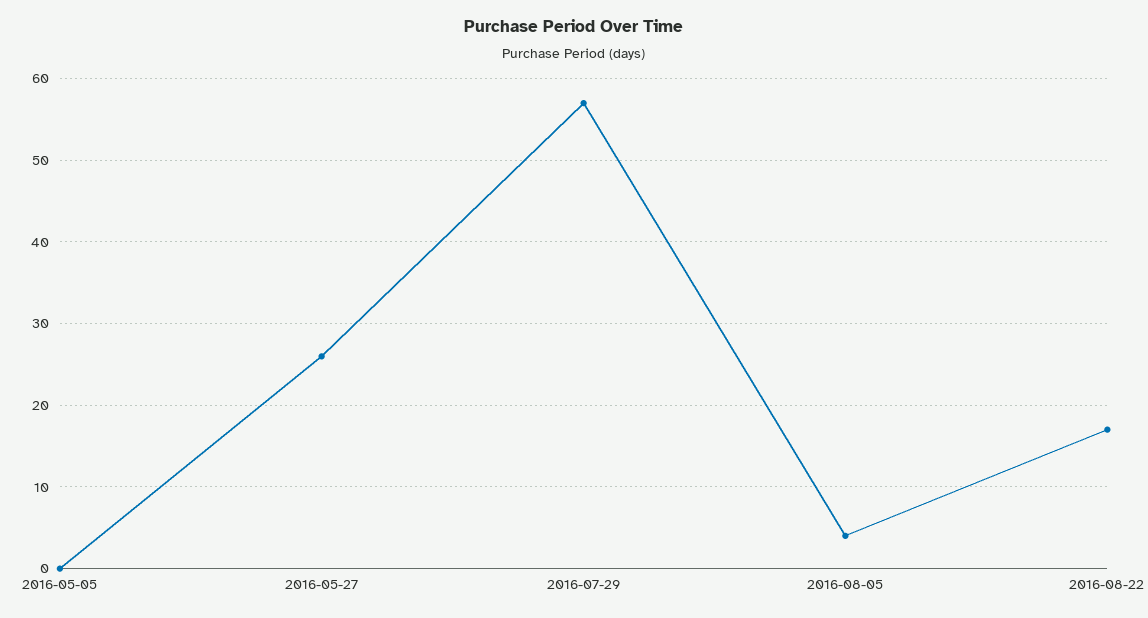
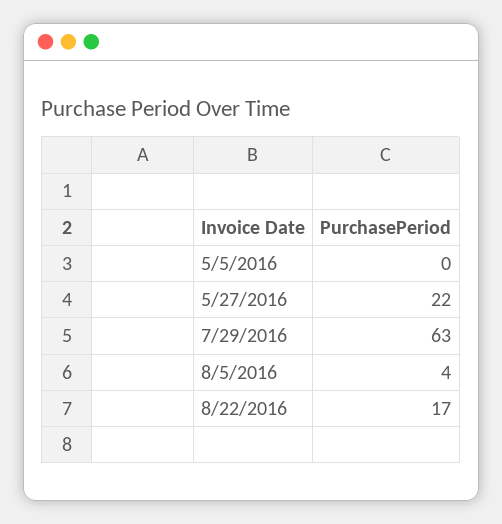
2016-05-27: 26 -> 22
2016-07-29: 57 -> 63

